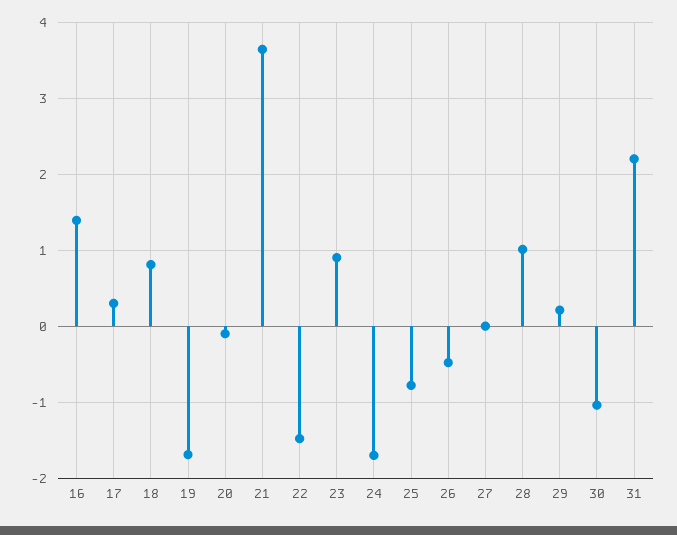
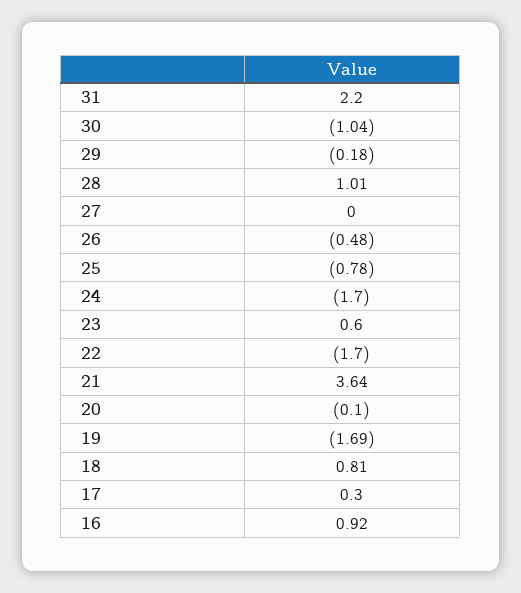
16: 1.4 -> 0.92
22: -1.5 -> -1.7
23: 0.9 -> 0.6
29: 0.2 -> -0.18

